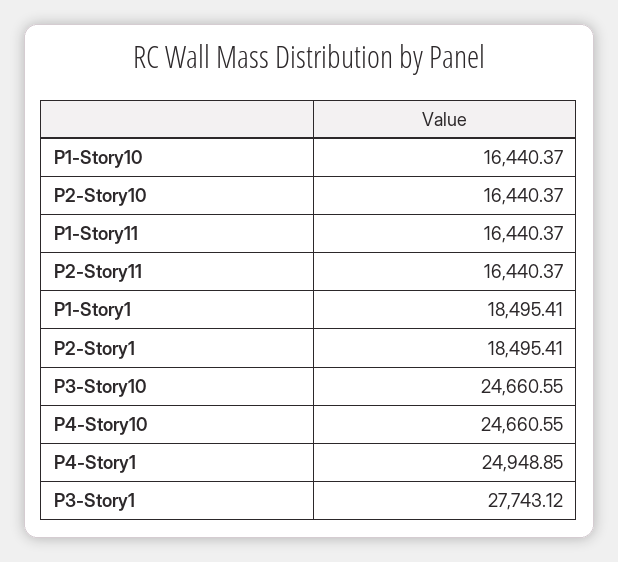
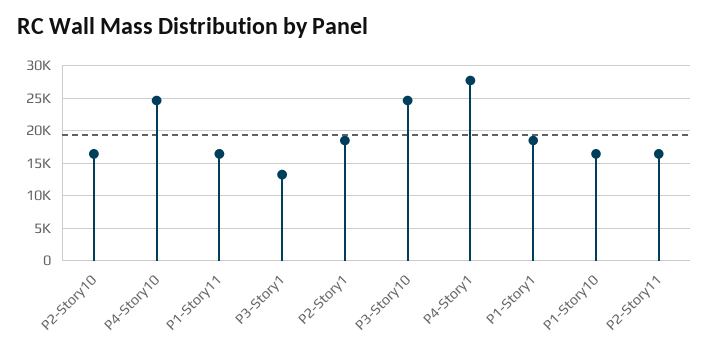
P4-Story1: 24948.85 -> 28000
P3-Story1: 27743.12 -> 13000

